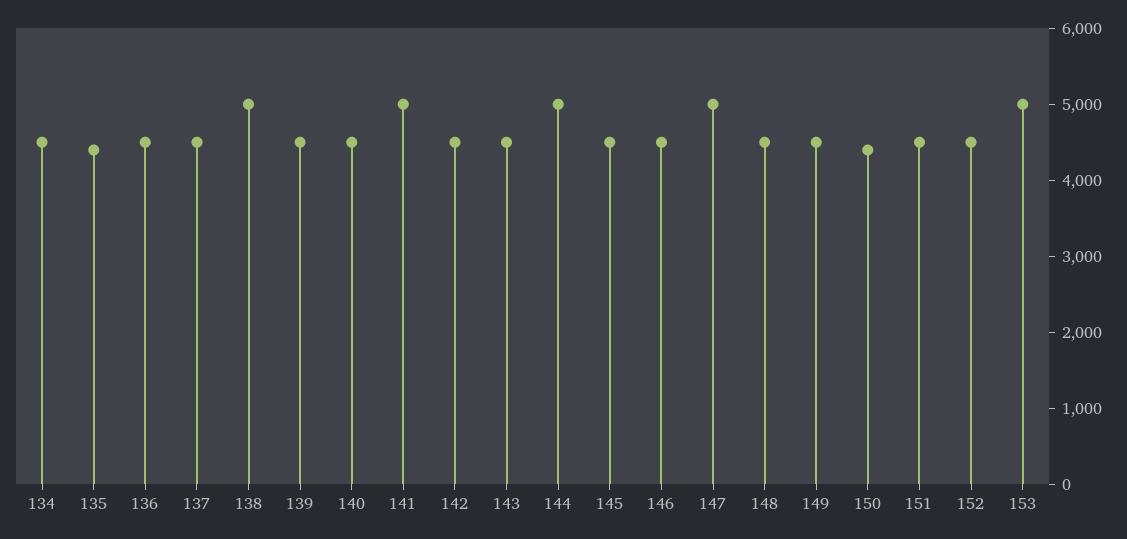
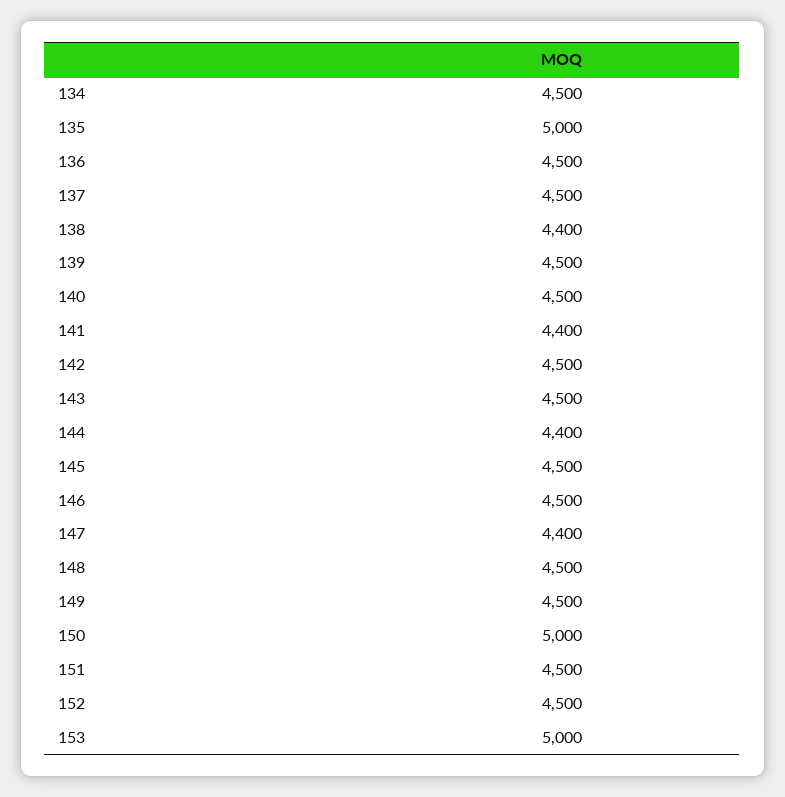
135: 4400 -> 5000
138: 5000 -> 4400
141: 5000 -> 4400
144: 5000 -> 4400
147: 5000 -> 4400
150: 4400 -> 5000

